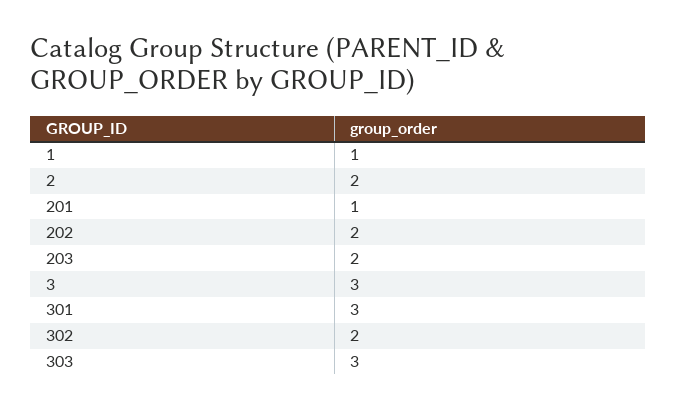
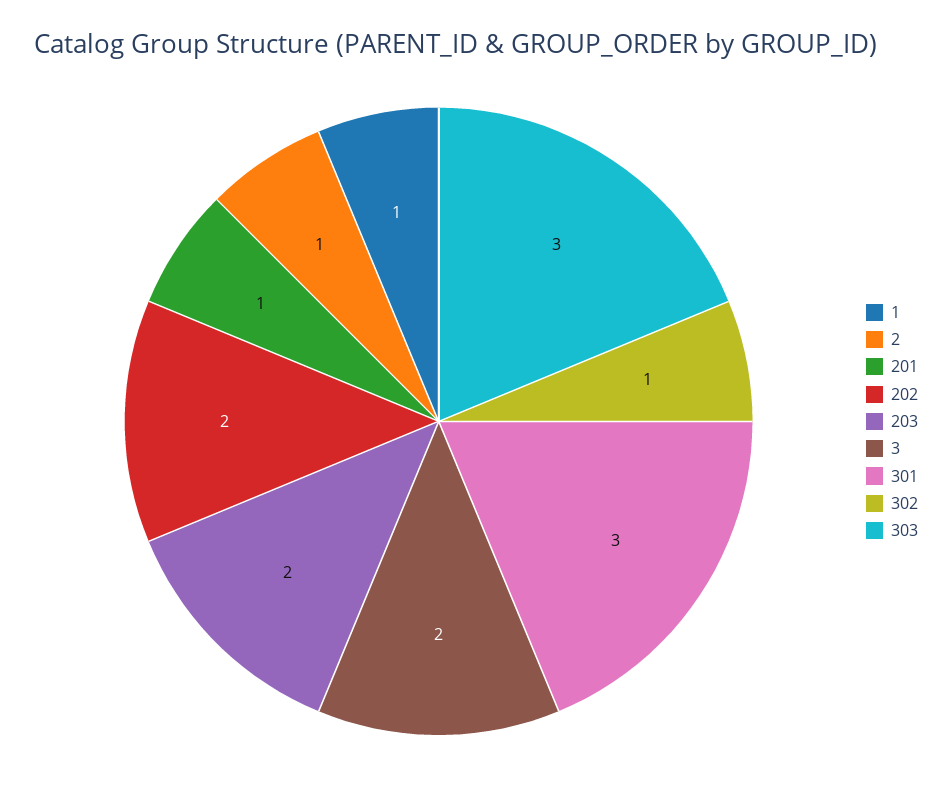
2: 2 -> 1
3: 3 -> 2
302: 2 -> 1

